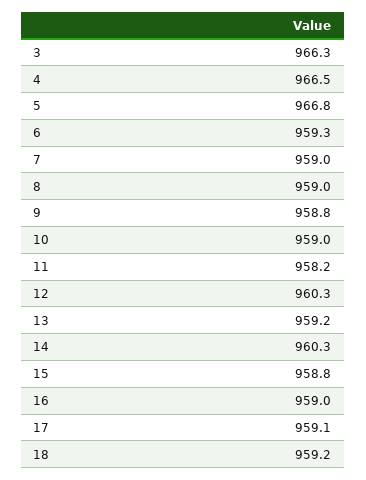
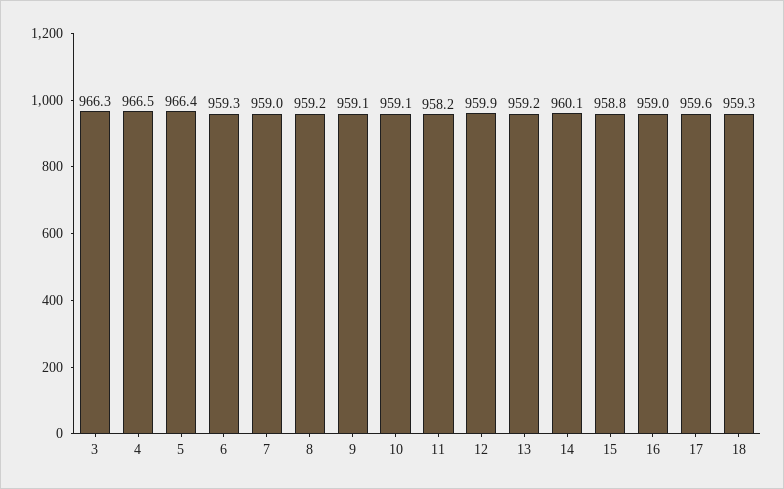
5: 966.8 -> 966.4
8: 959 -> 959.2
9: 958.8 -> 959.1
10: 959 -> 959.1
12: 960.3 -> 959.9
14: 960.3 -> 960.1
17: 959.1 -> 959.6
18: 959.2 -> 959.3

